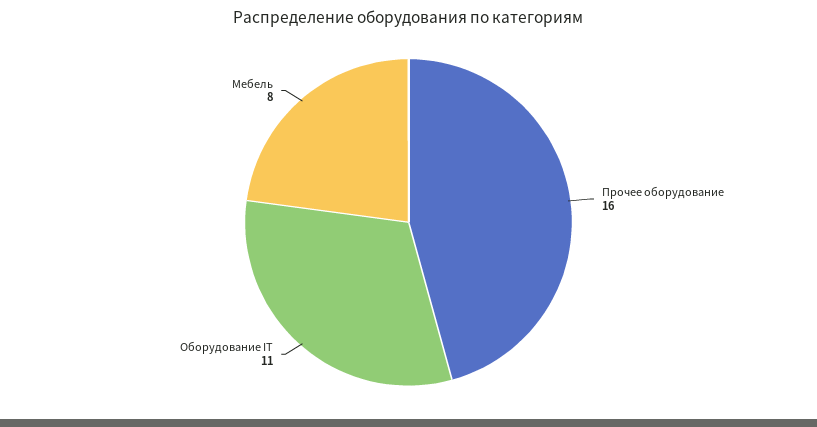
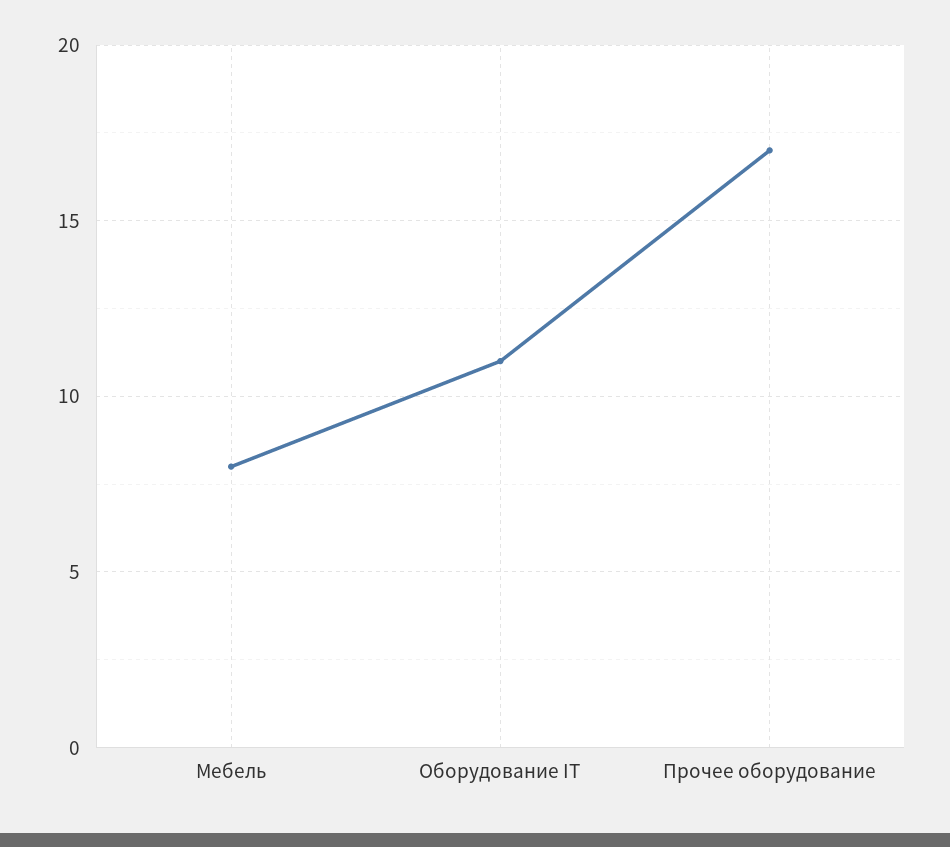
Прочее оборудование: 16 -> 17

